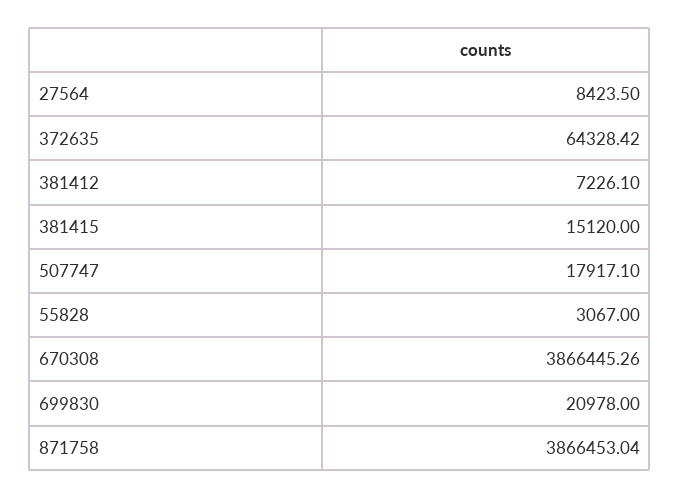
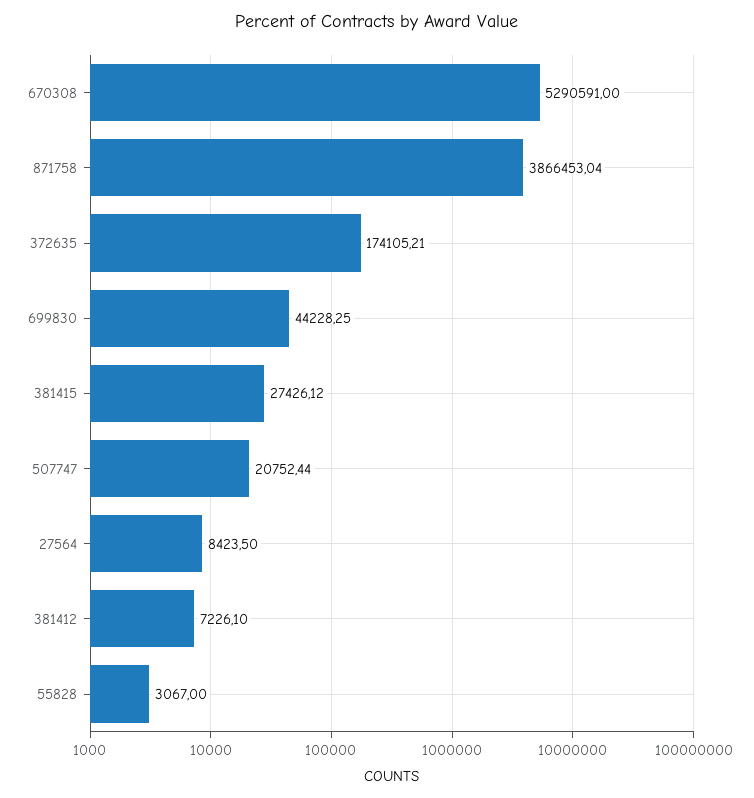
372635: 64328.42 -> 174105.21
381415: 15120 -> 27426.12
507747: 17917.1 -> 20752.44
670308: 3866445.26 -> 5290591
699830: 20978 -> 44228.25

